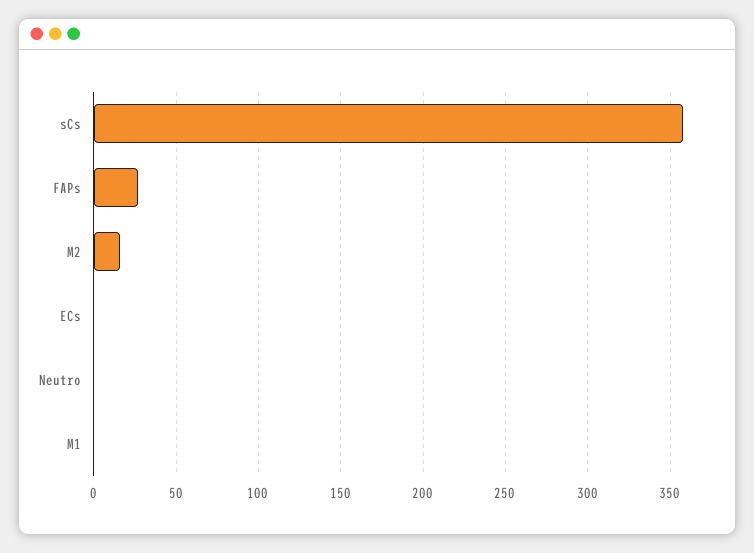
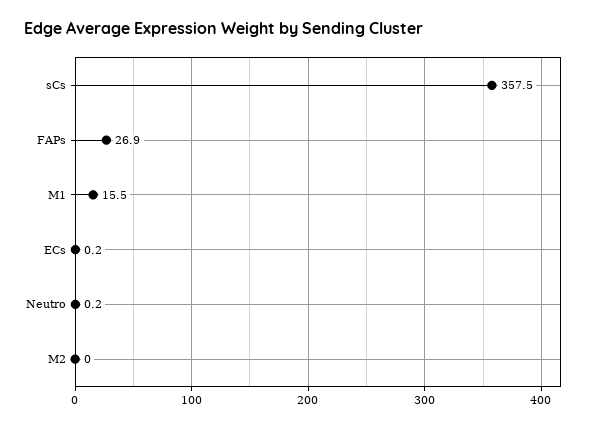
M2: 15 -> 0
M1: 0 -> 15.5

